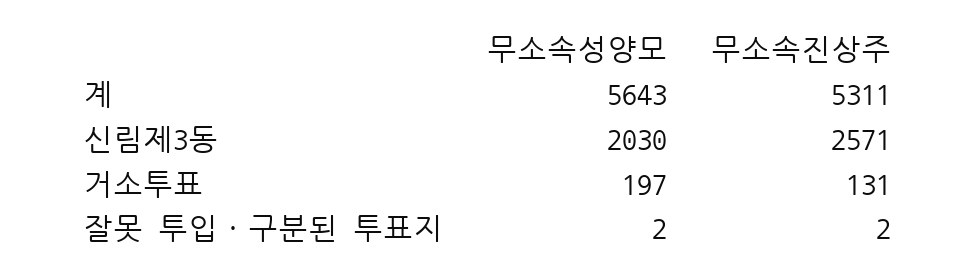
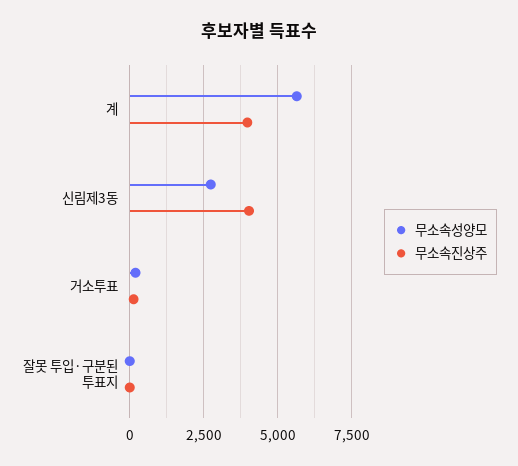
무소속진상주, 계: 5311 -> 4000
무소속성양모, 신림제3동: 2030 -> 2750
무소속진상주, 신림제3동: 2571 -> 4000

